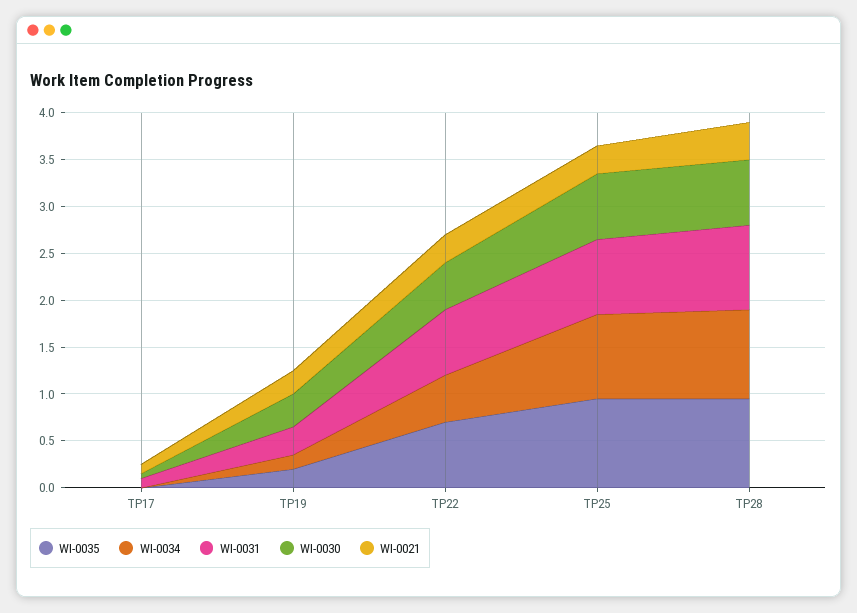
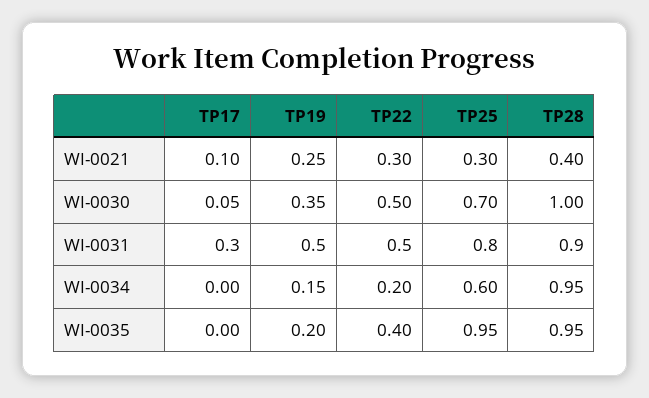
WI-0031, TP17: 0.1 -> 0.3
WI-0031, TP19: 0.3 -> 0.5
WI-0035, TP22: 0.7 -> 0.4
WI-0034, TP22: 0.5 -> 0.2
WI-0031, TP22: 0.7 -> 0.5
WI-0034, TP25: 0.9 -> 0.6
WI-0030, TP28: 0.7 -> 1

